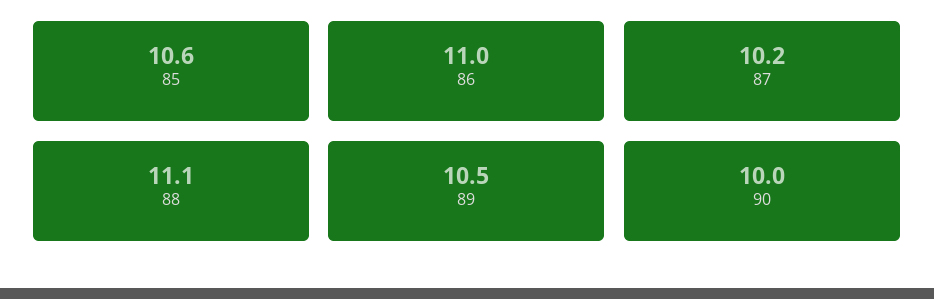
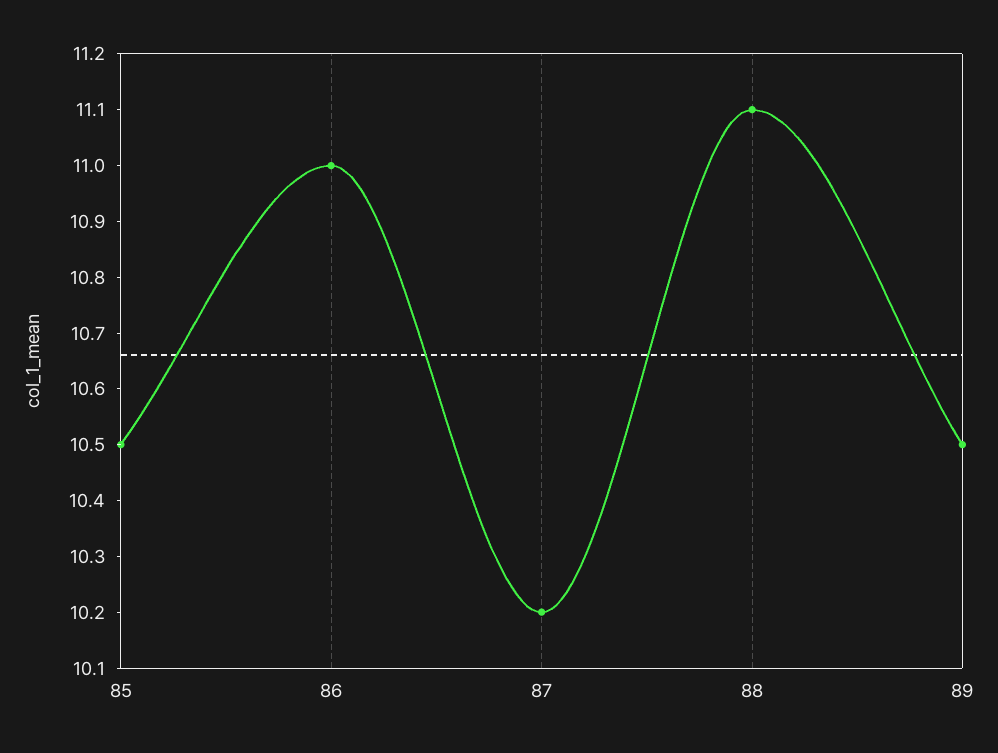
85: 10.6 -> 10.5
90: 10 -> none

